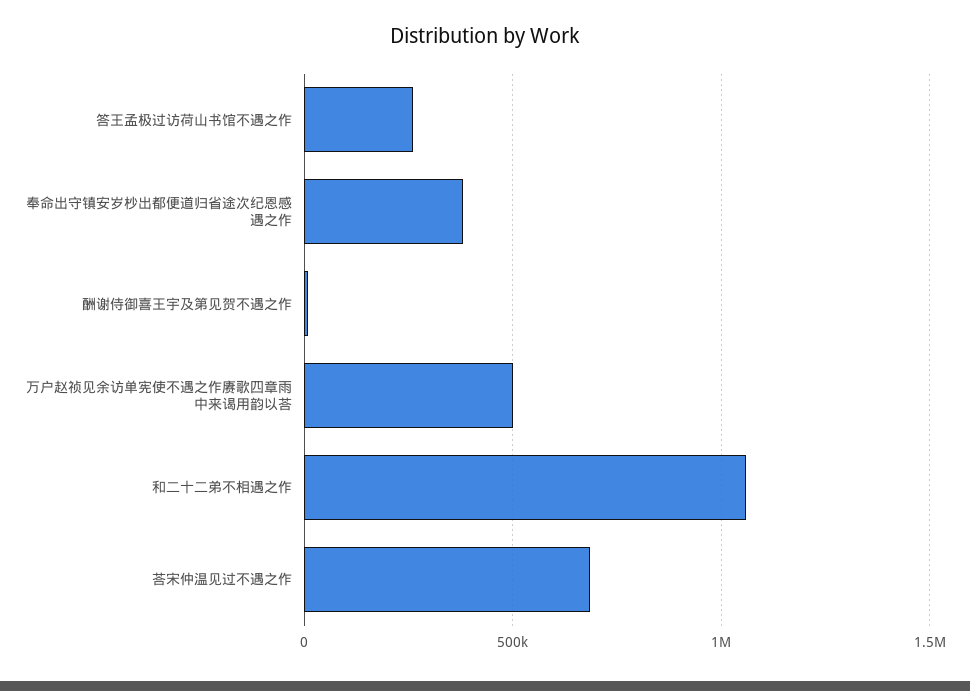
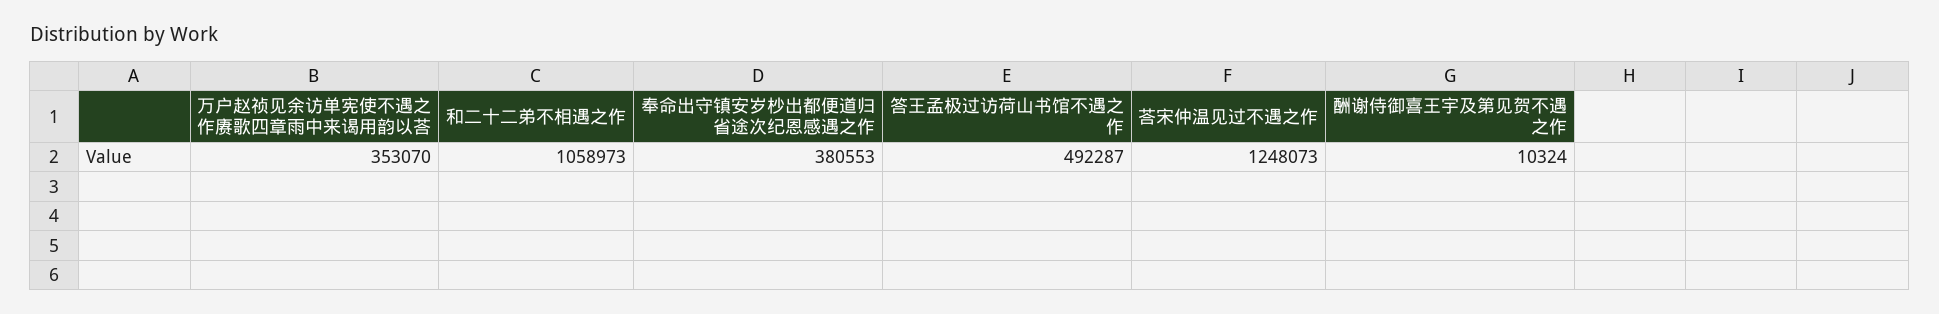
答王孟极过访荷山书馆不遇之作: 250000 -> 492287
万户赵祯见余访单宪使不遇之作赓歌四章雨中来谒用韵以荅: 500000 -> 353070
荅宋仲温见过不遇之作: 700000 -> 1248073

